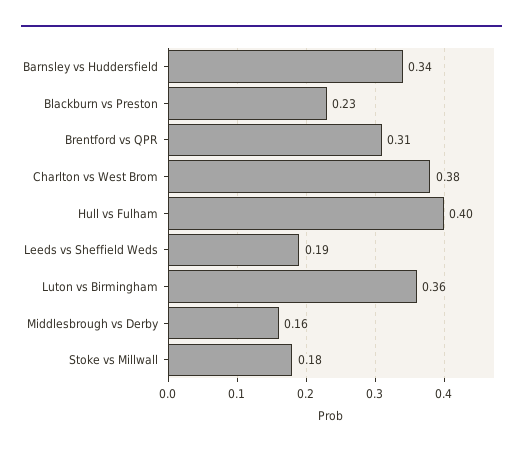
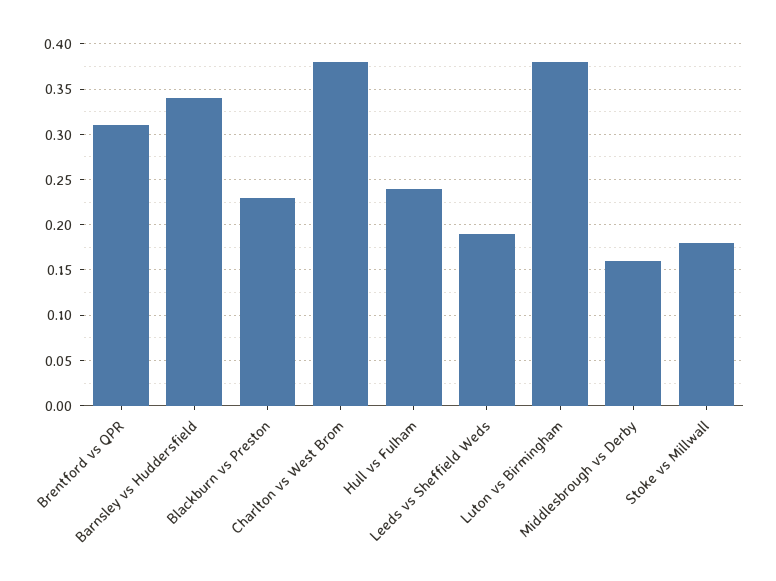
Hull vs Fulham: 0.4 -> 0.24
Luton vs Birmingham: 0.36 -> 0.38

